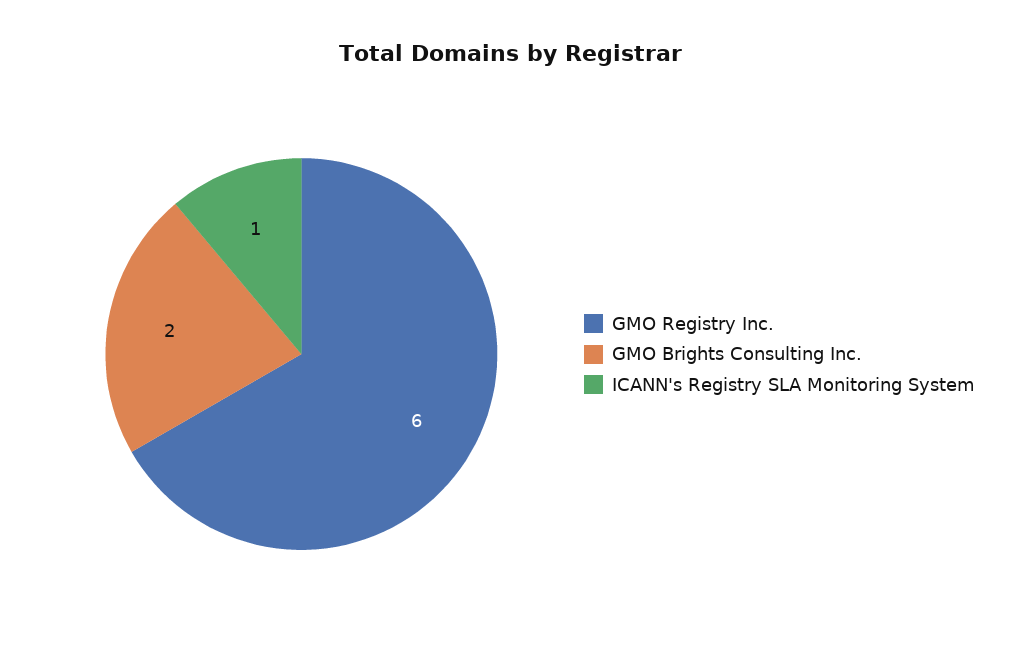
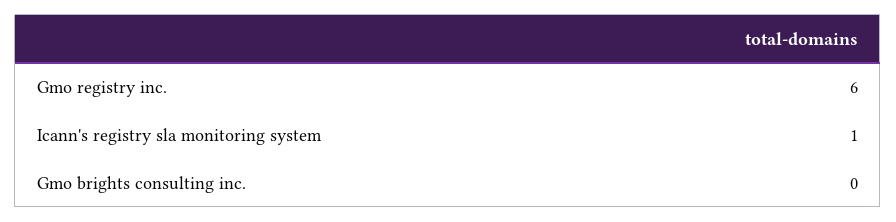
GMO Brights Consulting Inc.: 2 -> 0

